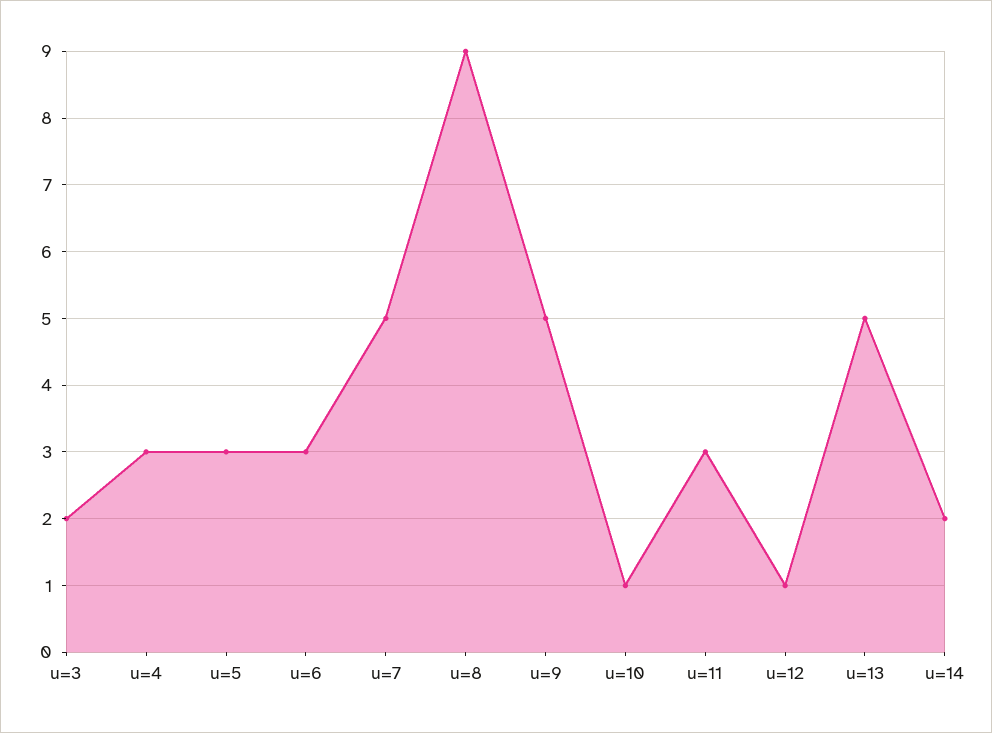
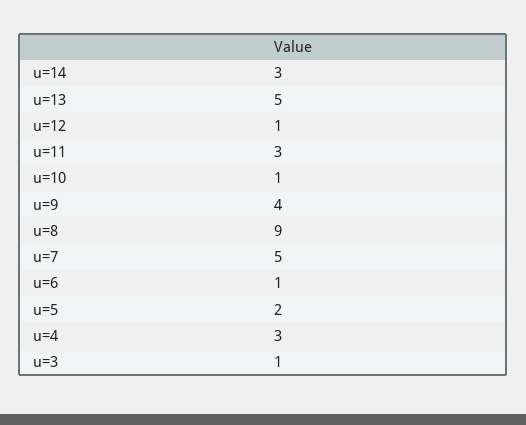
u=3: 2 -> 1
u=5: 3 -> 2
u=6: 3 -> 1
u=9: 5 -> 4
u=14: 2 -> 3

